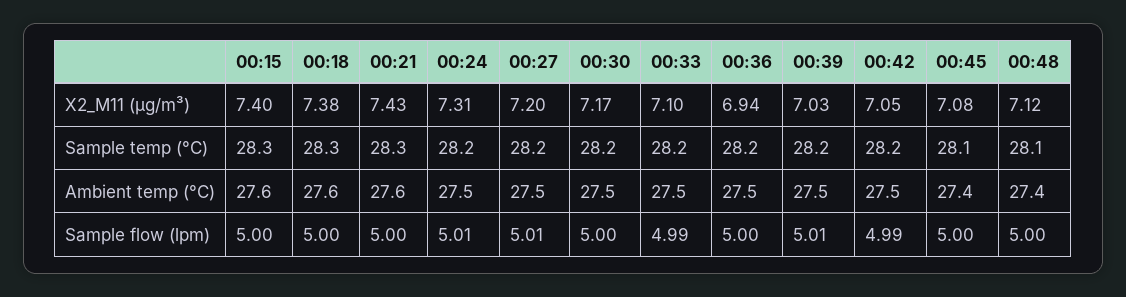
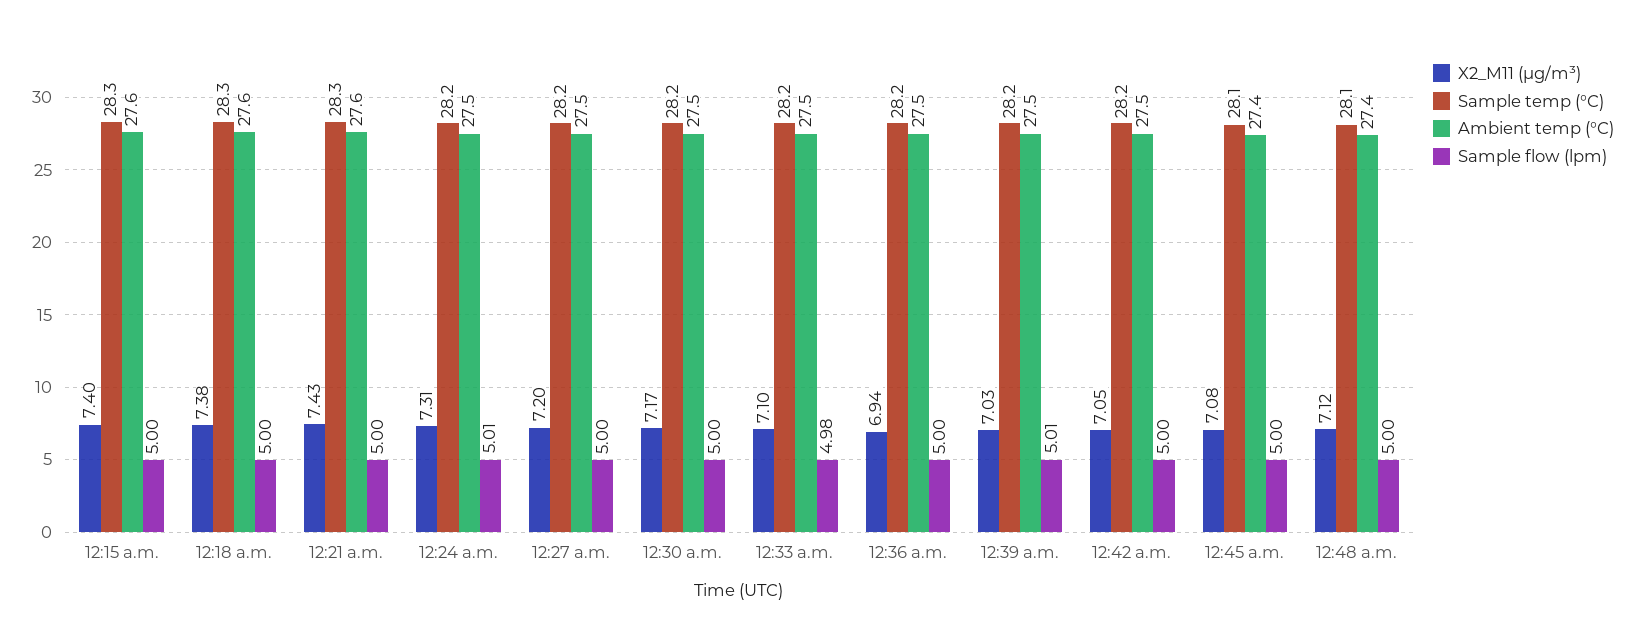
Sample flow (lpm), 00:27: 5.01 -> 5
Sample flow (lpm), 00:33: 4.99 -> 4.98
Sample flow (lpm), 00:42: 4.99 -> 5

